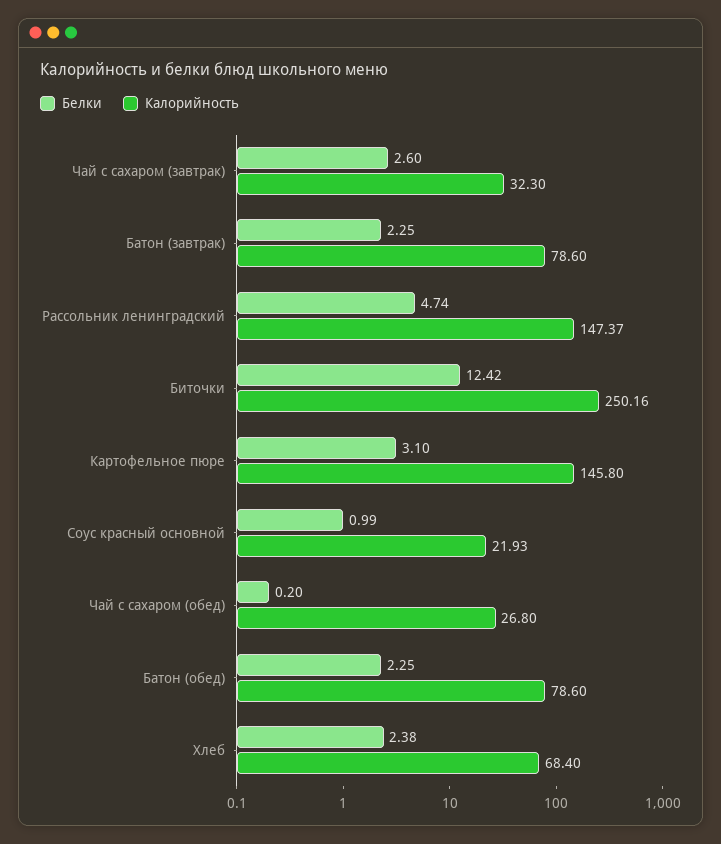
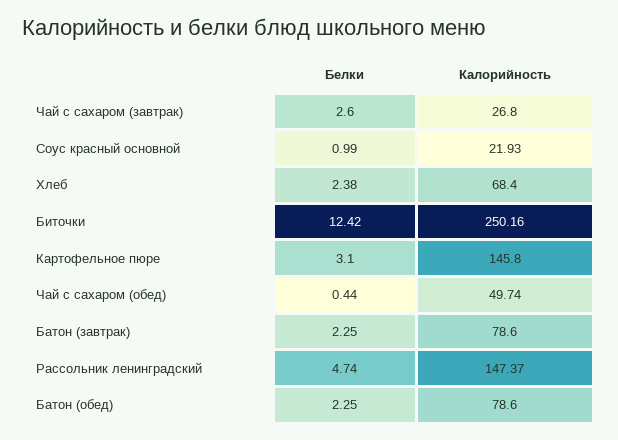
Калорийность, Чай с сахаром (завтрак): 32.3 -> 26.8
Белки, Чай с сахаром (обед): 0.2 -> 0.44
Калорийность, Чай с сахаром (обед): 26.8 -> 49.74

